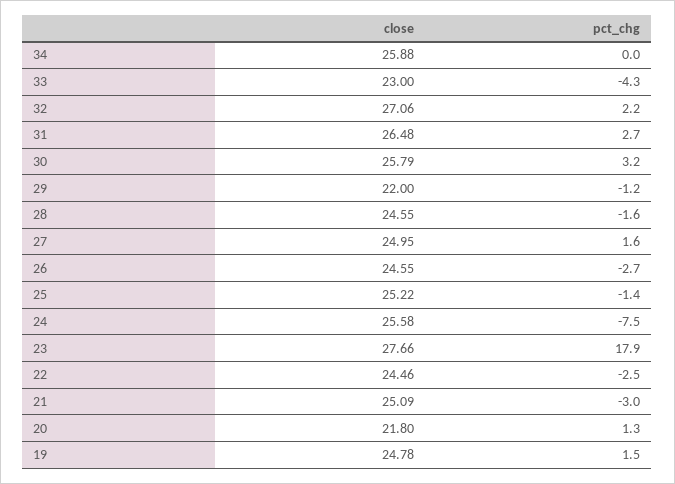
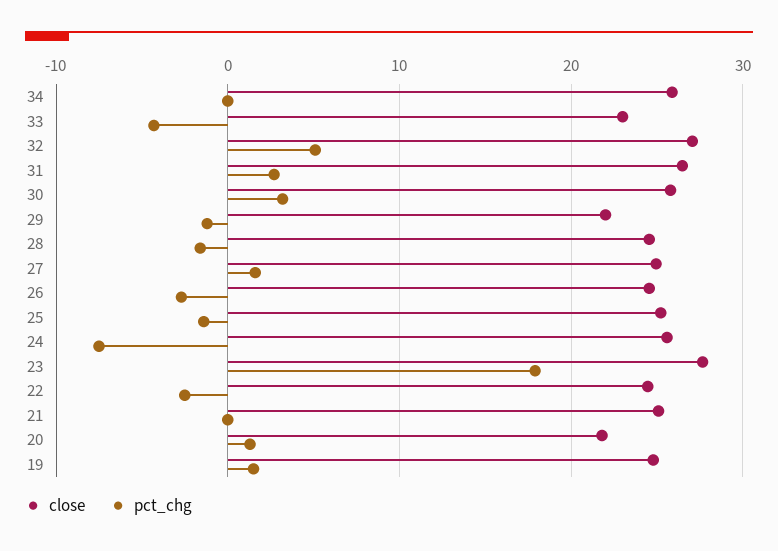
pct_chg, 32: 2.2 -> 5
pct_chg, 21: -3 -> 0

